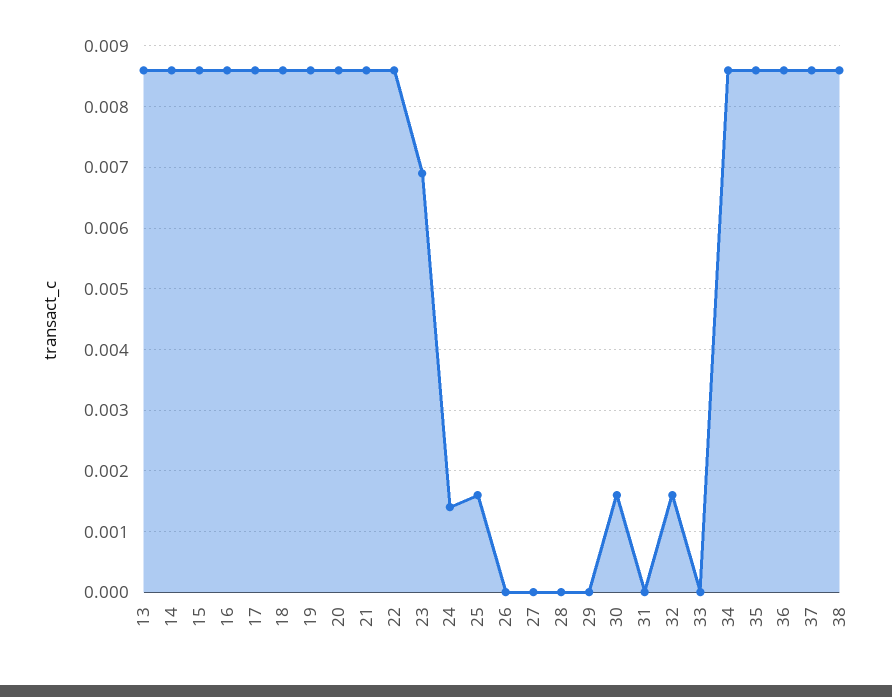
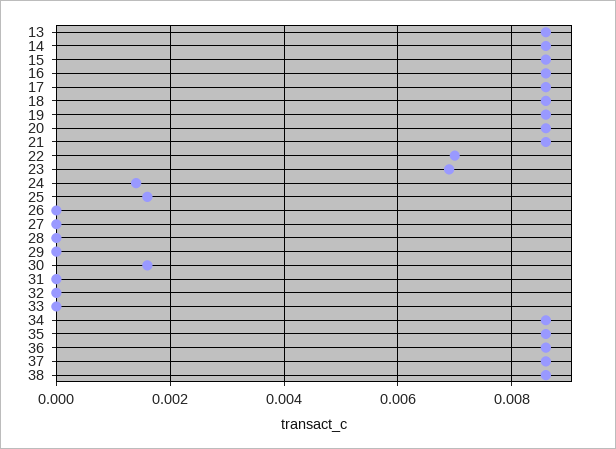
22: 0.0086 -> 0.007
32: 0.0016 -> 0

